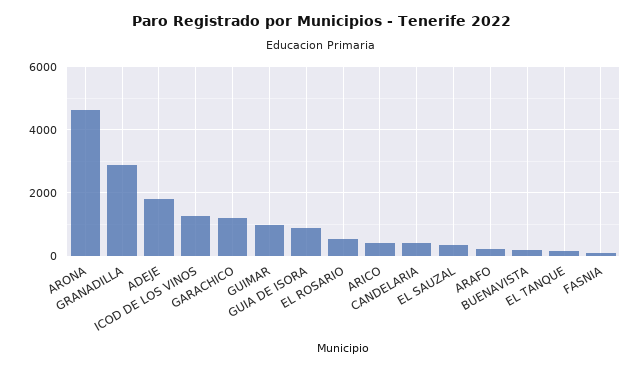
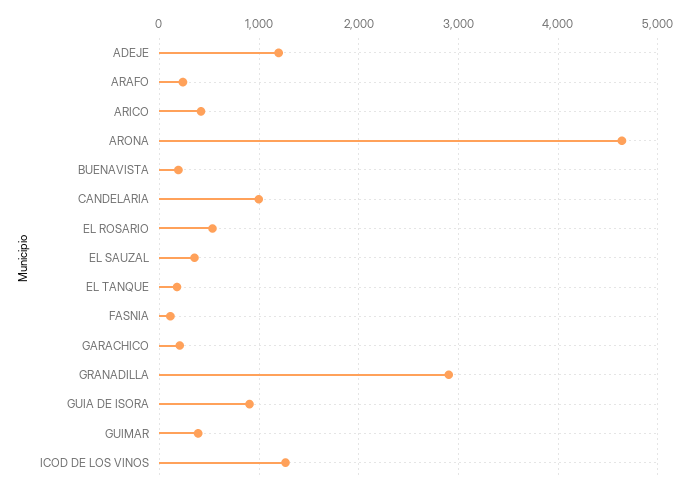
ADEJE: 1800 -> 1200
GARACHICO: 1200 -> 200
GUIMAR: 1000 -> 400
CANDELARIA: 400 -> 1000

